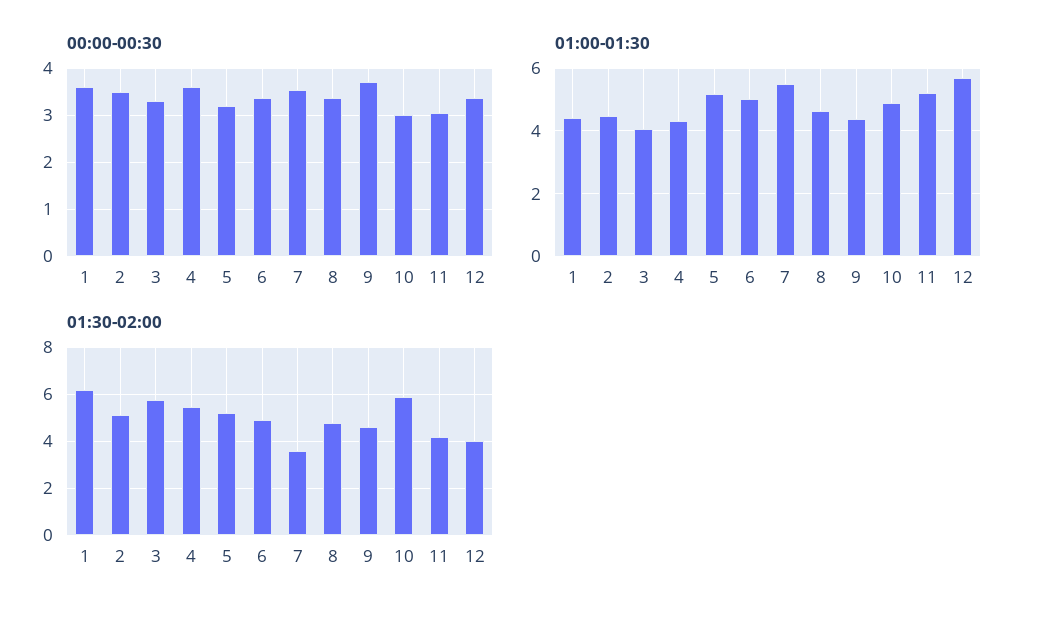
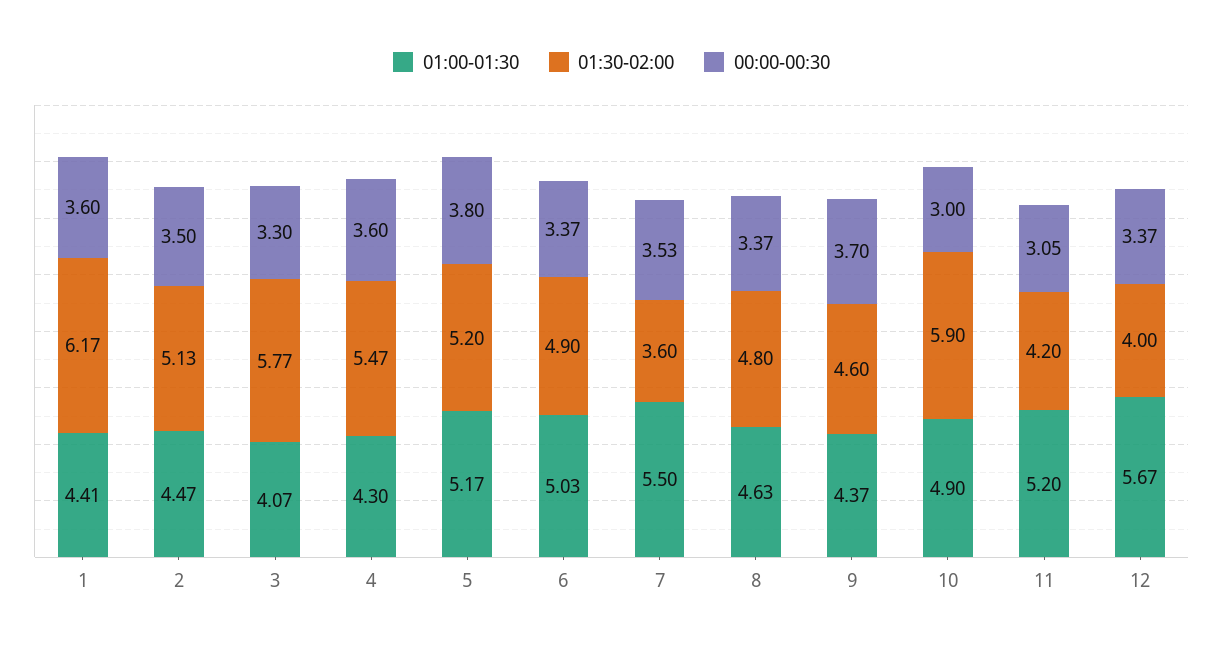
00:00-00:30, 5: 3.2 -> 3.8

